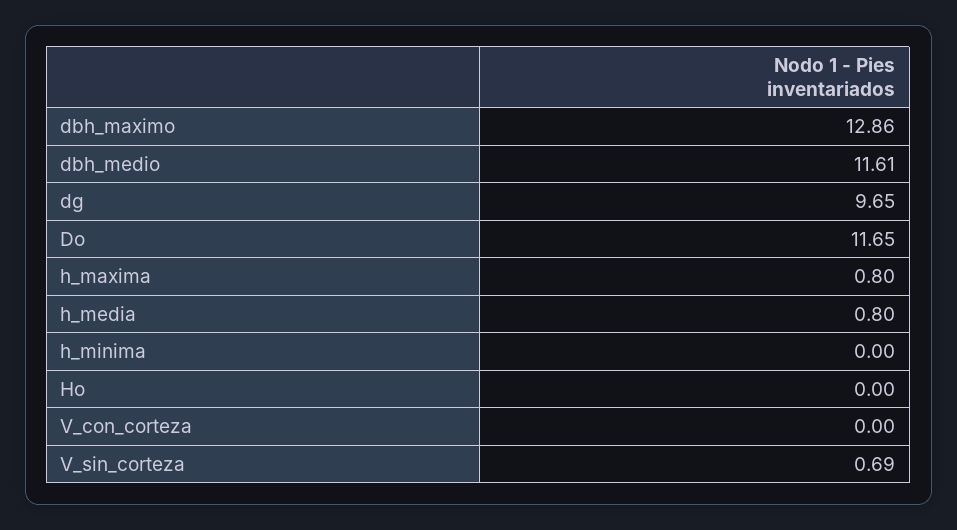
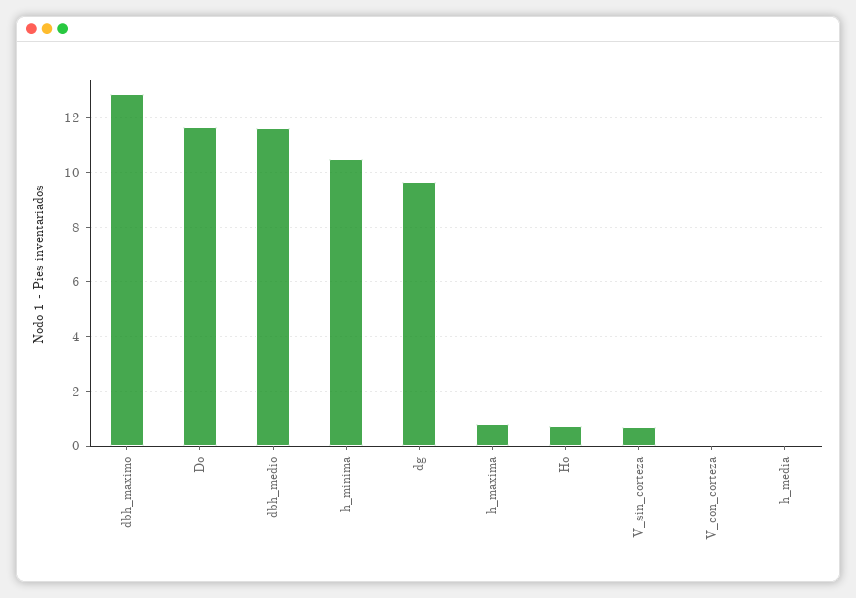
h_media: 0.8 -> 0
h_minima: 0 -> 10.5
Ho: 0 -> 0.75

